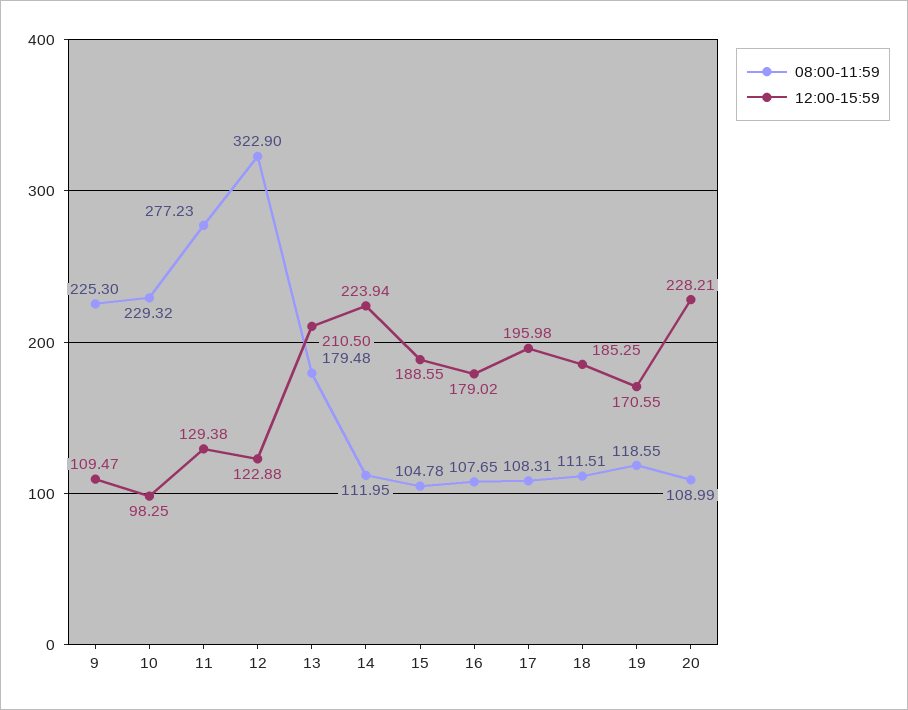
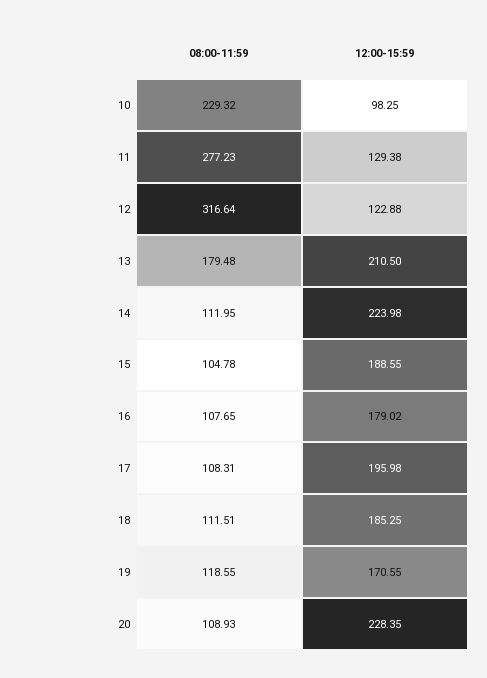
08:00-11:59, 9: 225.3 -> none
12:00-15:59, 9: 109.47 -> none
08:00-11:59, 12: 322.9 -> 316.64
12:00-15:59, 14: 223.94 -> 223.98
08:00-11:59, 20: 108.99 -> 108.93
12:00-15:59, 20: 228.21 -> 228.35

